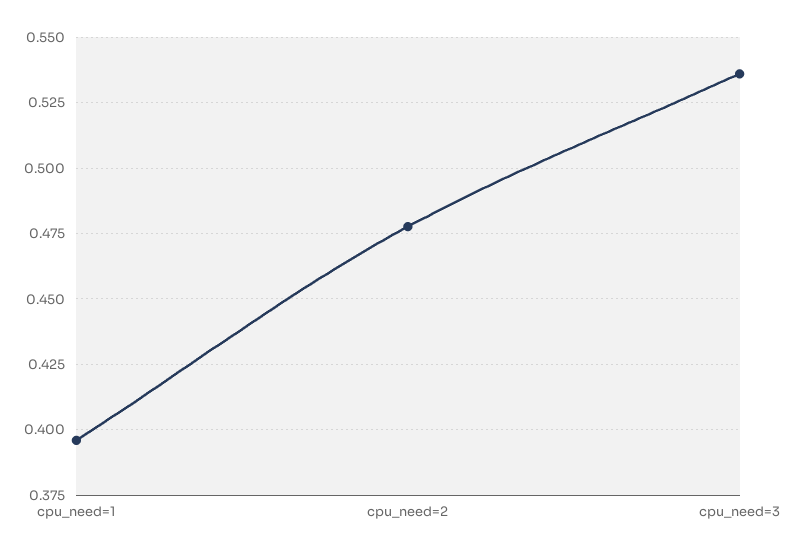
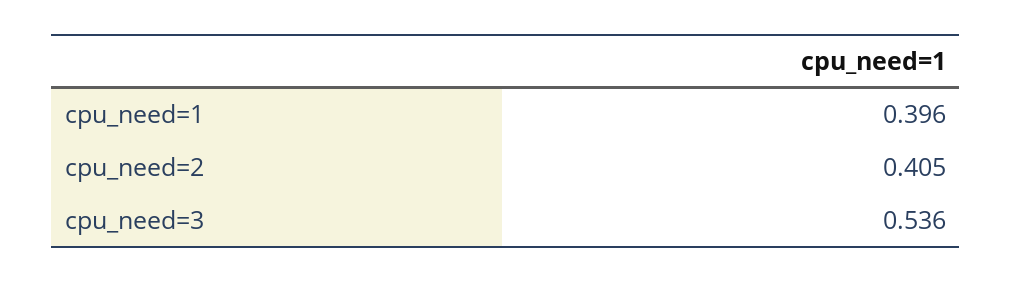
cpu_need=2: 0.4775 -> 0.405

